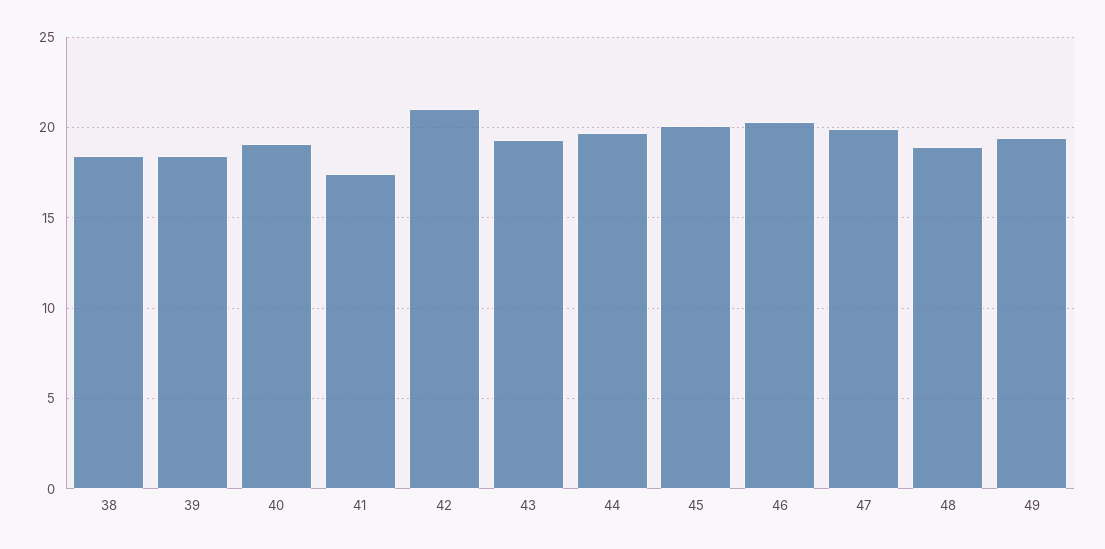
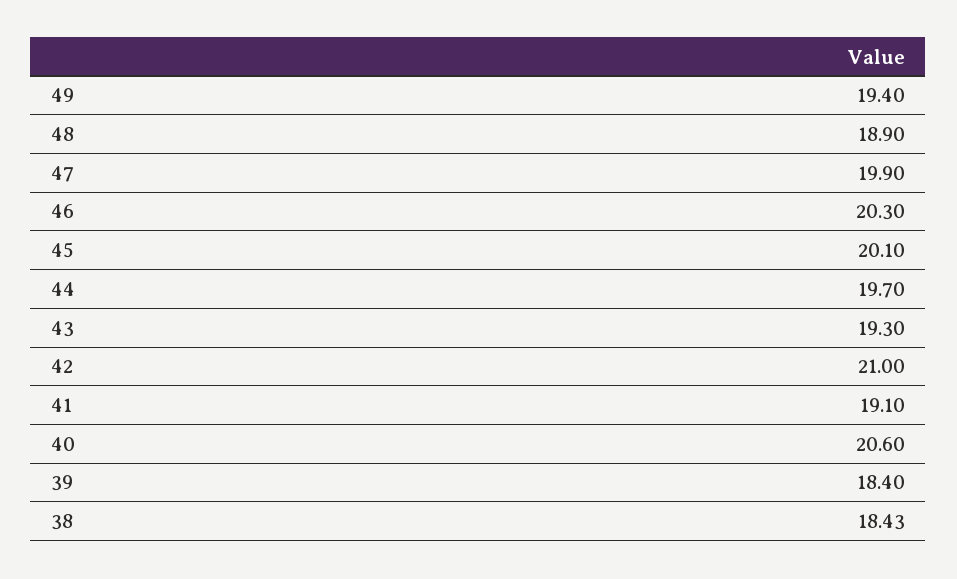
40: 19 -> 20.6
41: 17.5 -> 19.1

